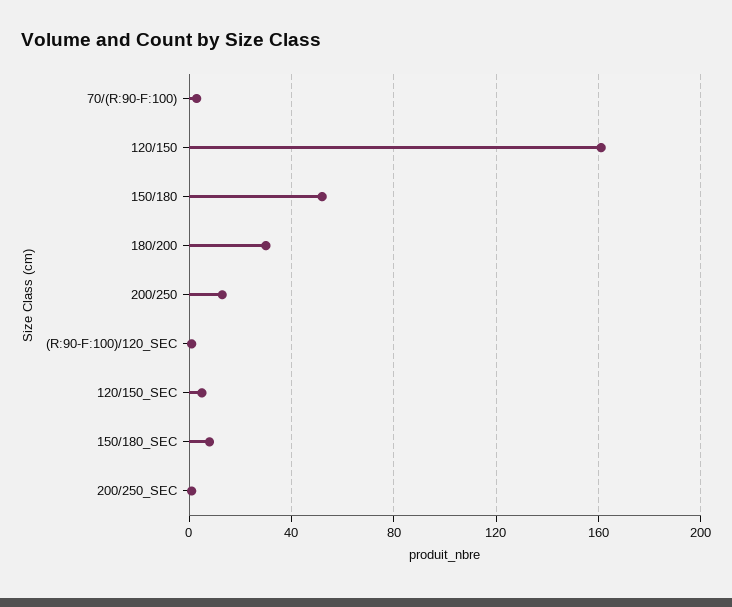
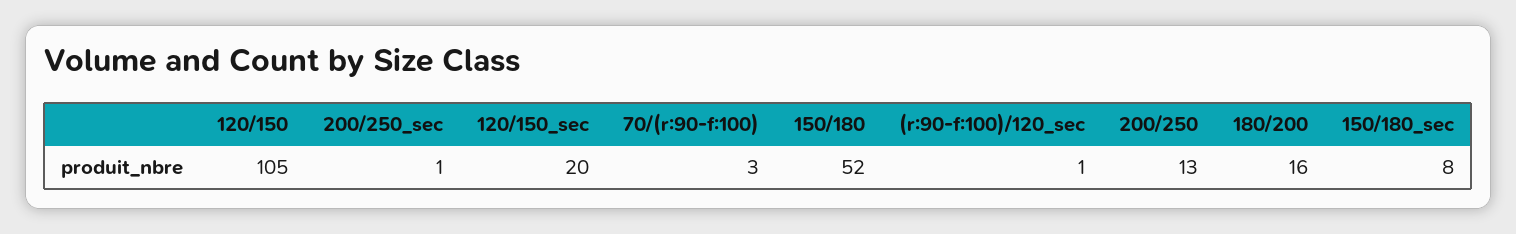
120/150: 160 -> 105
180/200: 30 -> 16
120/150_SEC: 5 -> 20

